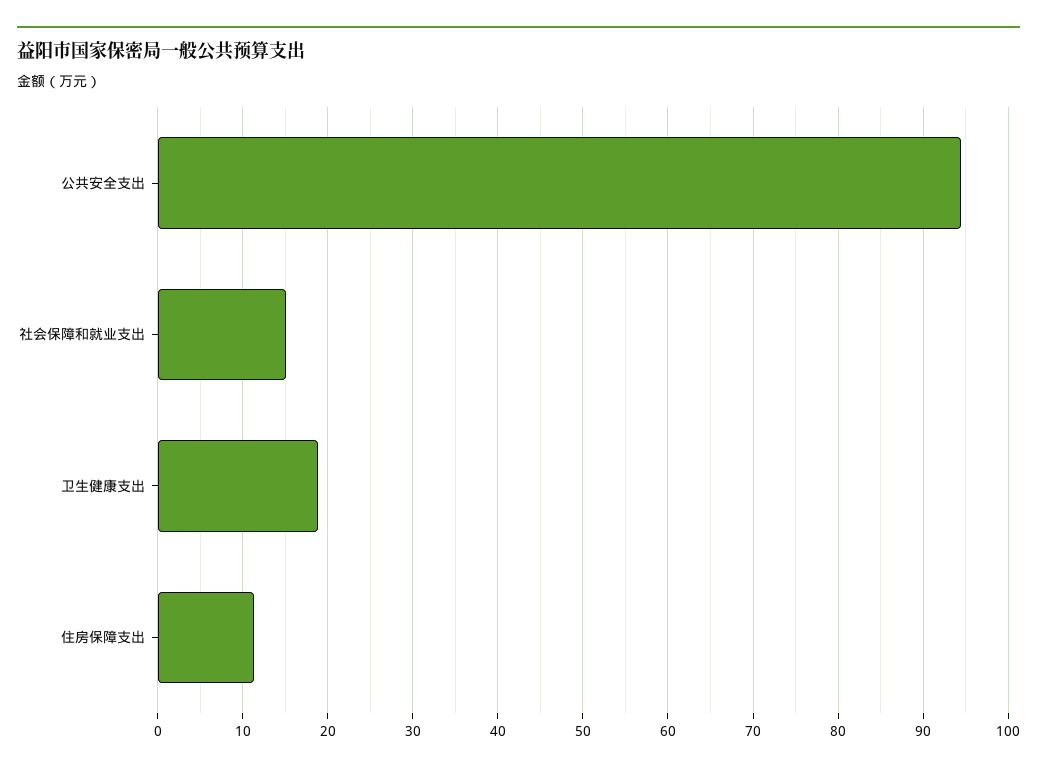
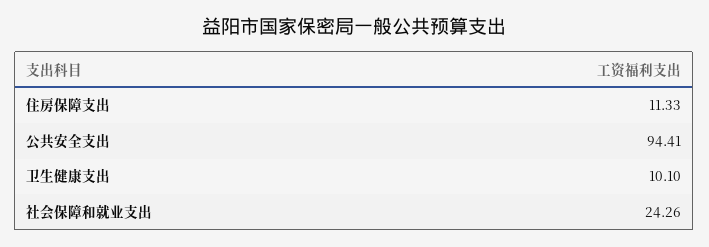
社会保障和就业支出: 15 -> 24.26
卫生健康支出: 19 -> 10.1

